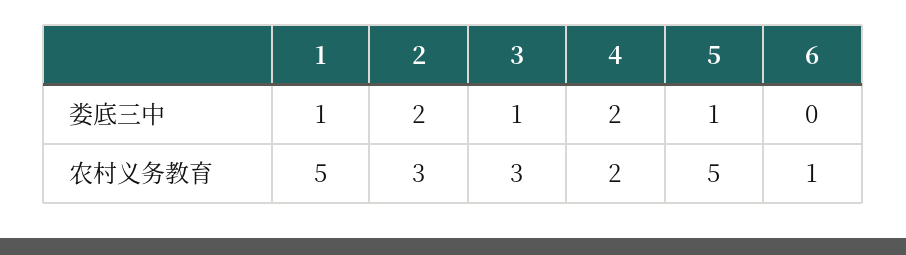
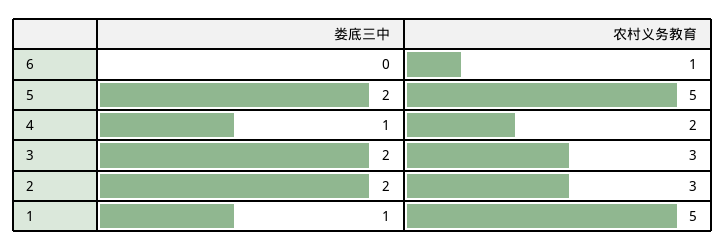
3, 娄底三中: 1 -> 2
4, 娄底三中: 2 -> 1
5, 娄底三中: 1 -> 2

